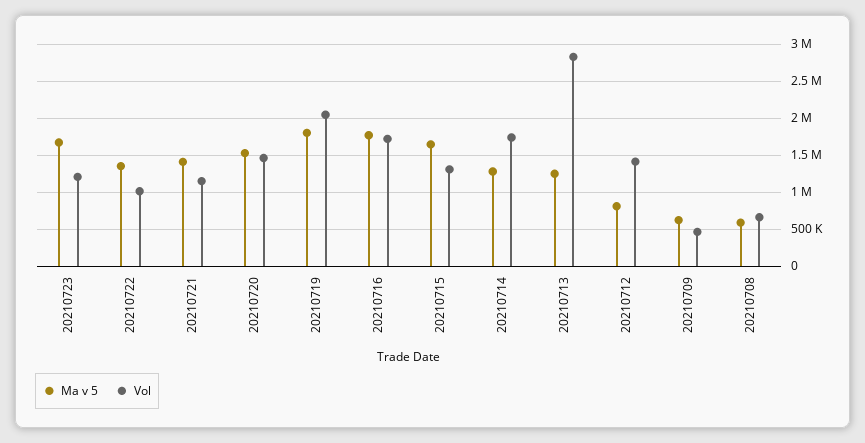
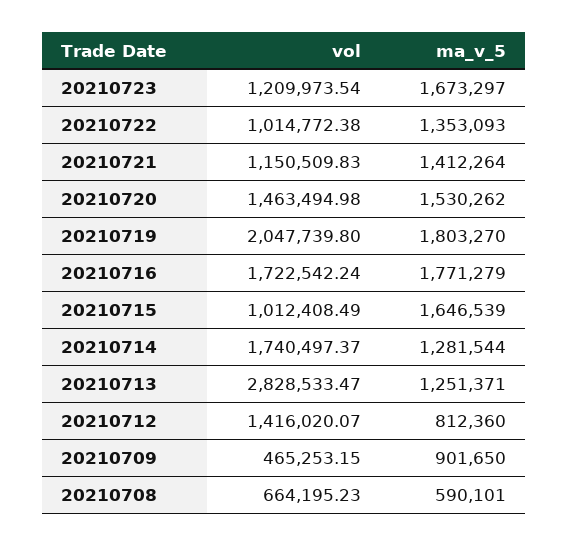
Vol, 20210715: 1300000 -> 1012408.49
Ma v 5, 20210709: 600000 -> 901650

